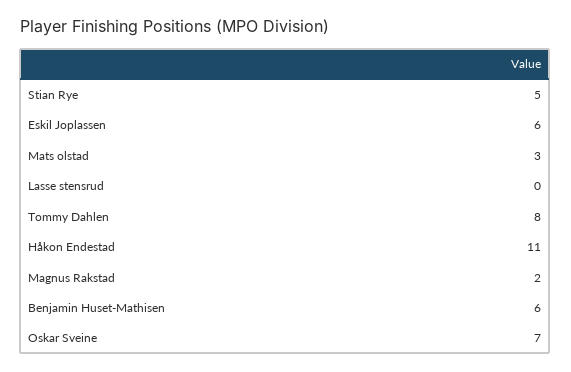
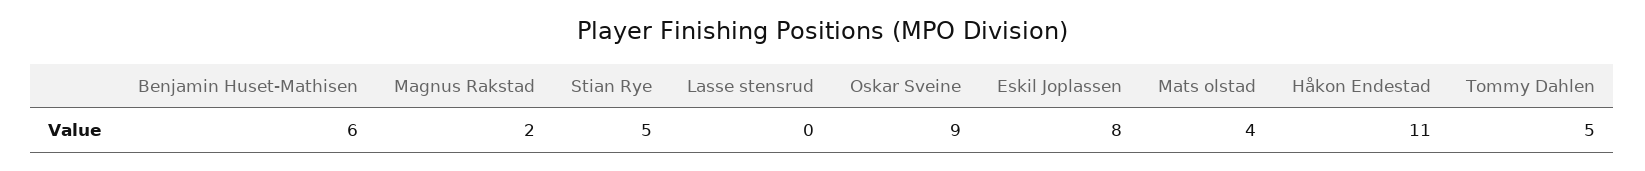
Eskil Joplassen: 6 -> 8
Mats olstad: 3 -> 4
Tommy Dahlen: 8 -> 5
Oskar Sveine: 7 -> 9

